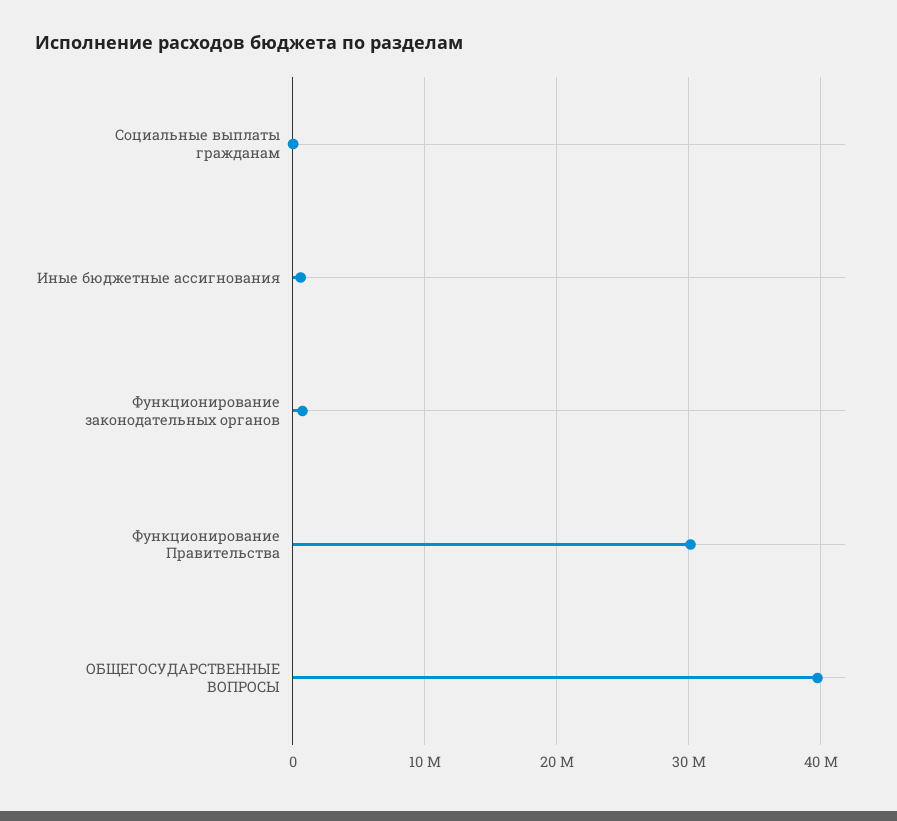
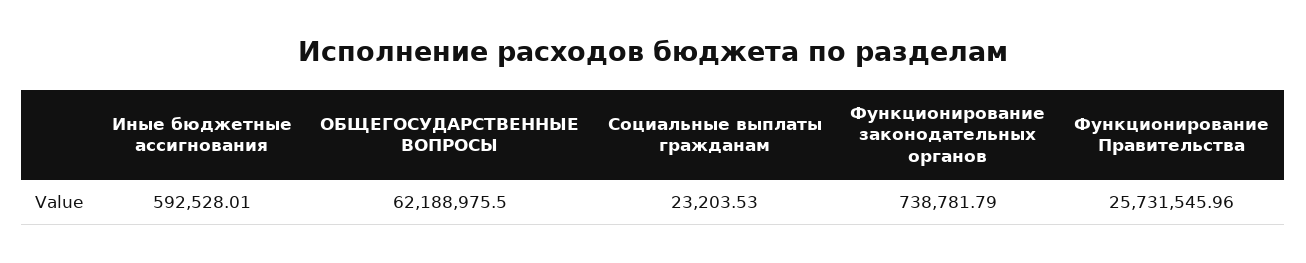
Функционирование Правительства: 30000000 -> 25731545.96
ОБЩЕГОСУДАРСТВЕННЫЕ ВОПРОСЫ: 40000000 -> 62188975.5

